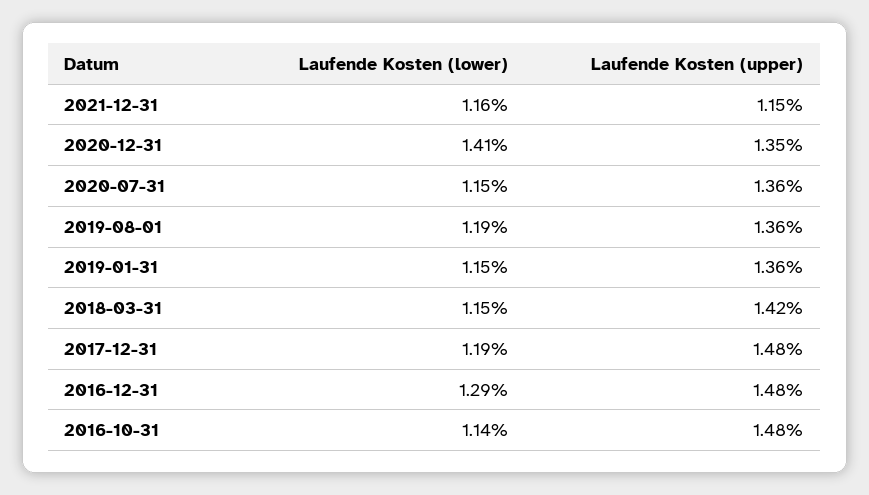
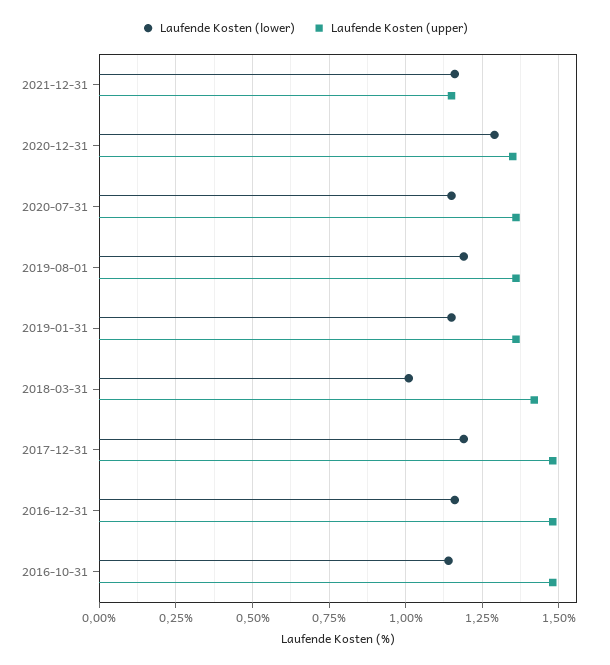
Laufende Kosten (lower), 2020-12-31: 1.41 -> 1.3
Laufende Kosten (lower), 2018-03-31: 1.15 -> 1
Laufende Kosten (lower), 2016-12-31: 1.29 -> 1.15

